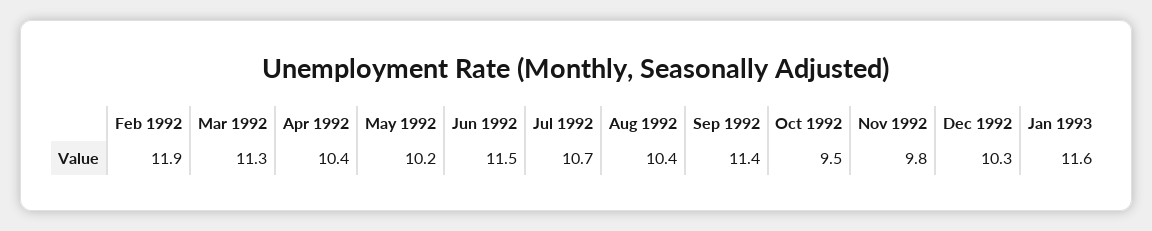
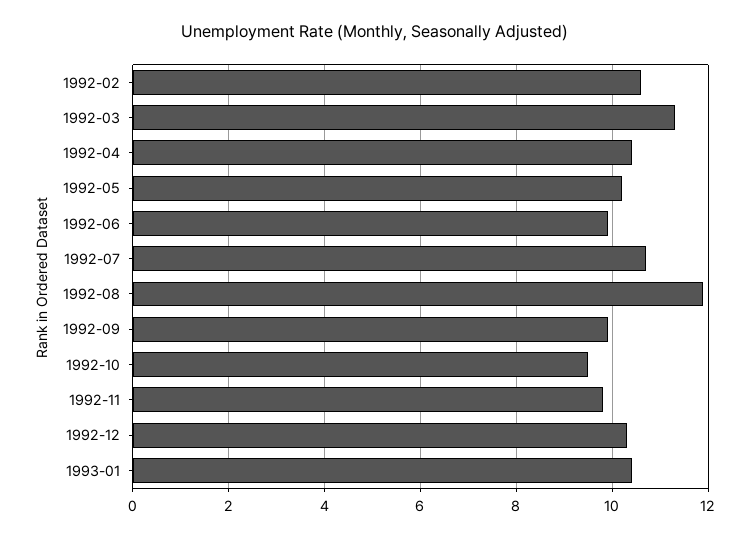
Feb 1992: 11.9 -> 10.5
Jun 1992: 11.5 -> 10
Aug 1992: 10.4 -> 12
Sep 1992: 11.4 -> 10
Jan 1993: 11.6 -> 10.5

